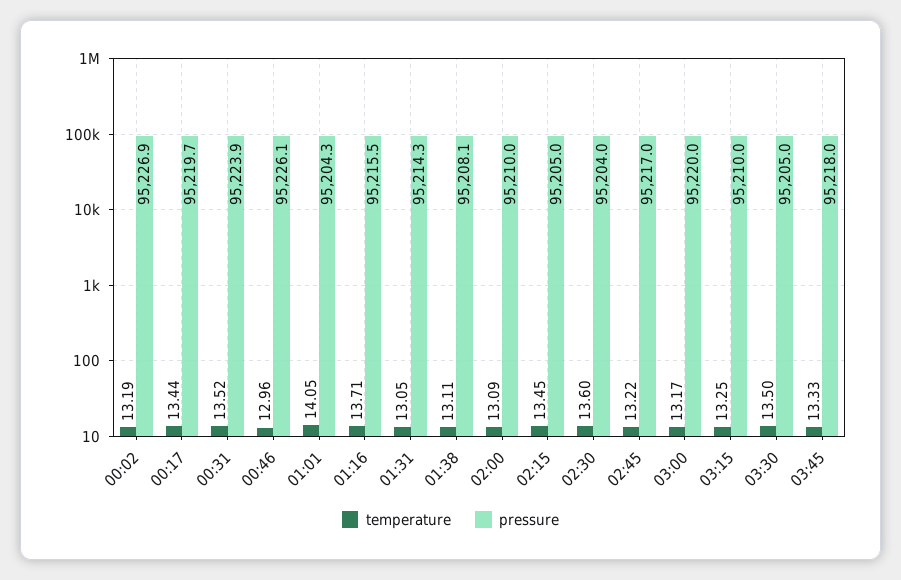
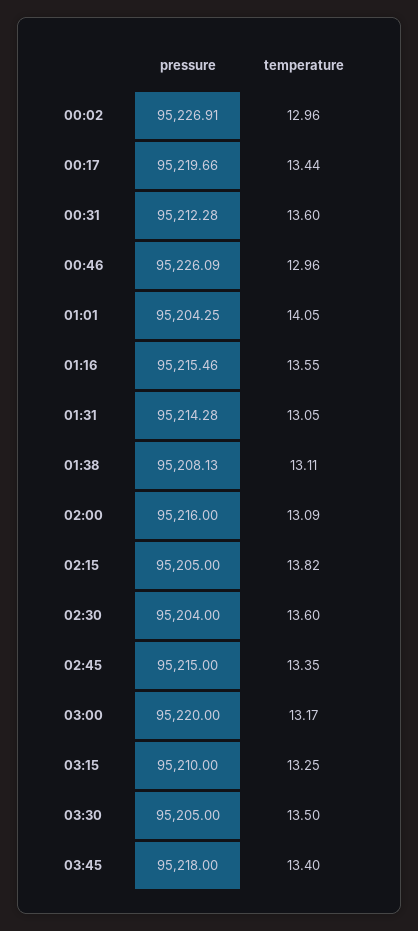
temperature, 00:02: 13.19 -> 12.96
temperature, 00:31: 13.52 -> 13.6
pressure, 00:31: 95223.9 -> 95212.28
temperature, 01:16: 13.71 -> 13.55
pressure, 02:00: 95210 -> 95216
temperature, 02:15: 13.45 -> 13.82
temperature, 02:45: 13.22 -> 13.35
pressure, 02:45: 95217 -> 95215
temperature, 03:45: 13.33 -> 13.4

